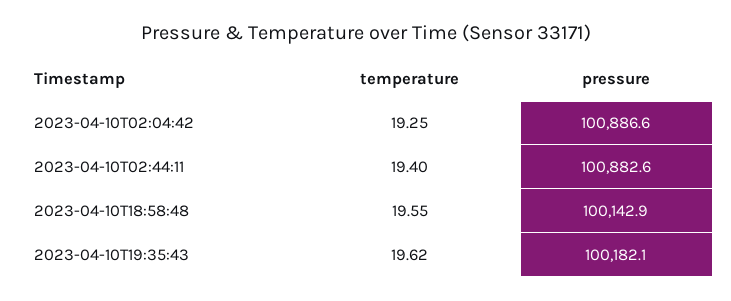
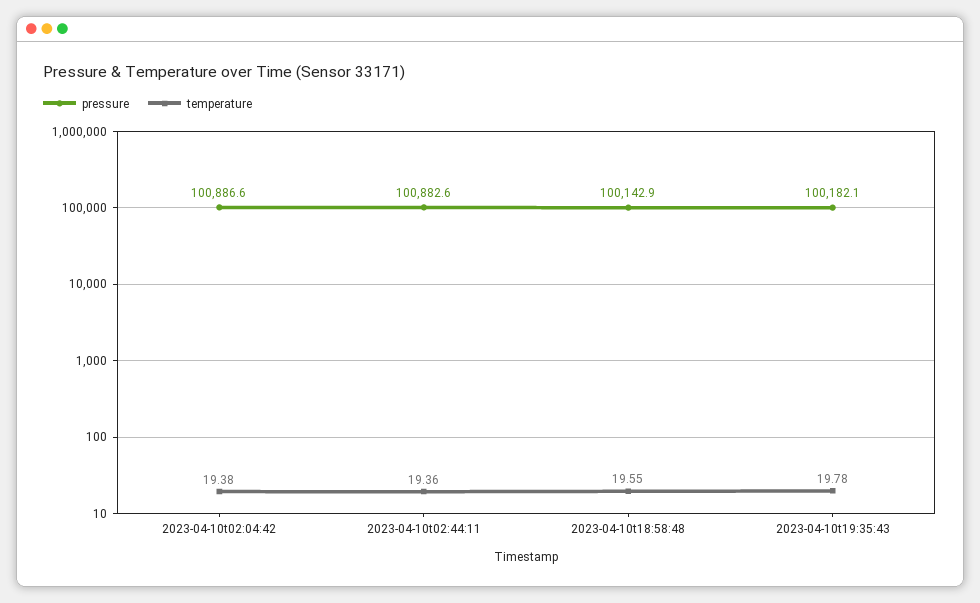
temperature, 2023-04-10T02:04:42: 19.25 -> 19.38
temperature, 2023-04-10T02:44:11: 19.4 -> 19.36
temperature, 2023-04-10T19:35:43: 19.62 -> 19.78

